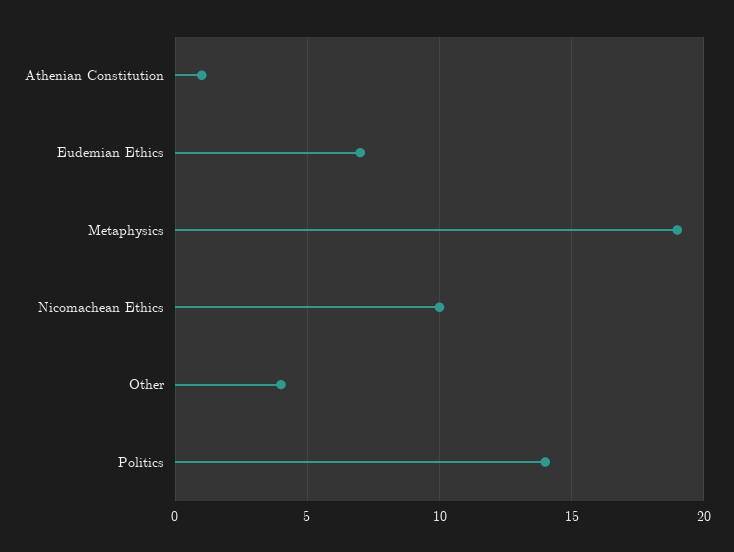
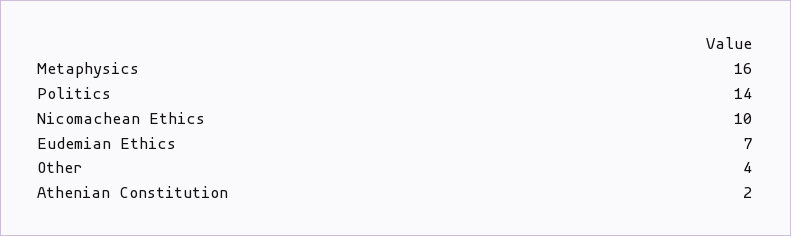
Athenian Constitution: 1 -> 2
Metaphysics: 19 -> 16

